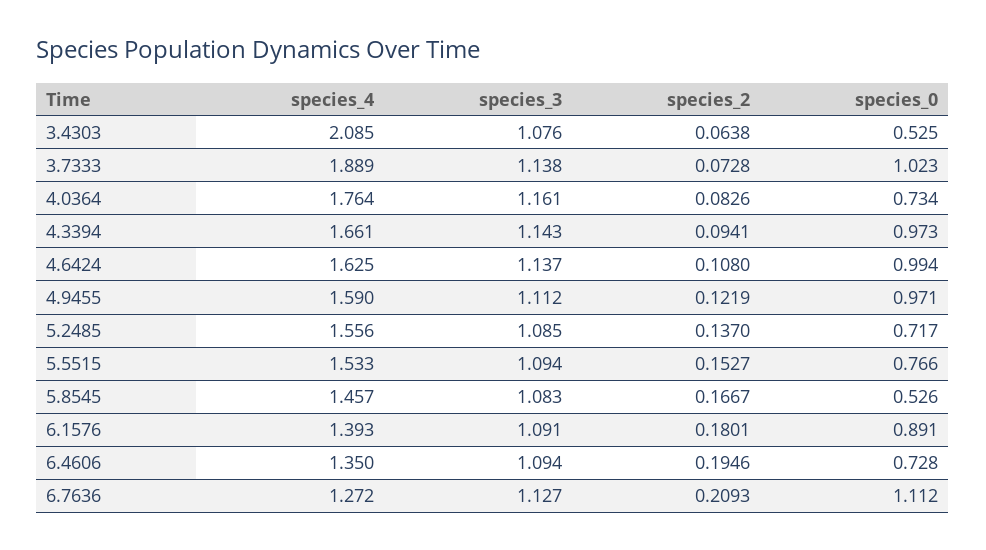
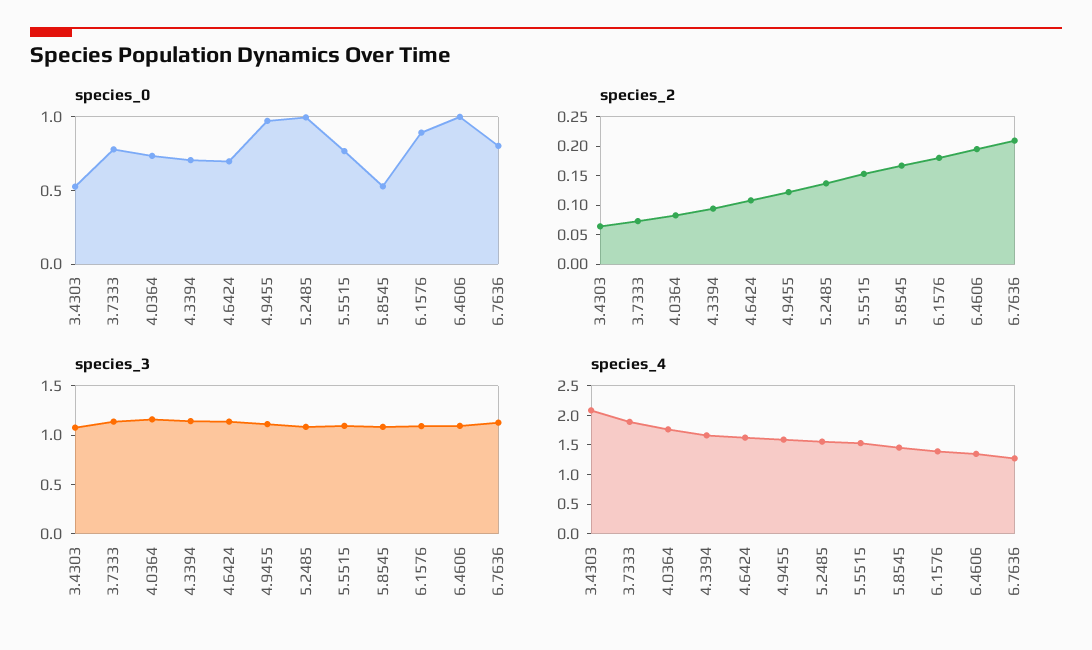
species_0, 3.7333: 1.023 -> 0.8
species_0, 4.3394: 0.973 -> 0.7
species_0, 4.6424: 0.994 -> 0.7
species_0, 5.2485: 0.717 -> 1
species_0, 6.4606: 0.728 -> 1
species_0, 6.7636: 1.112 -> 0.8

